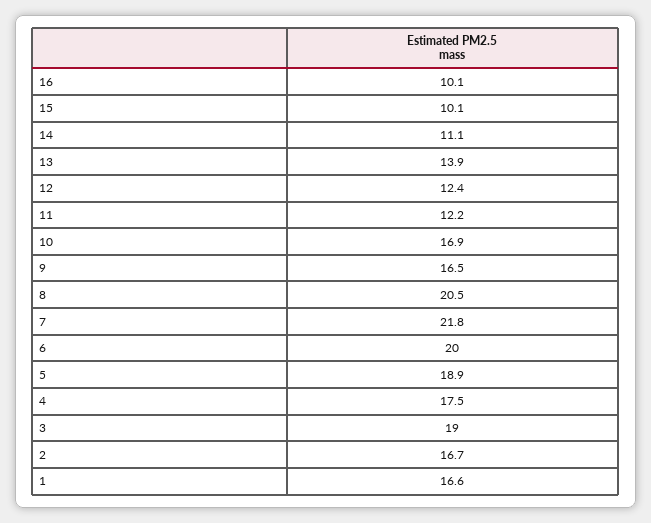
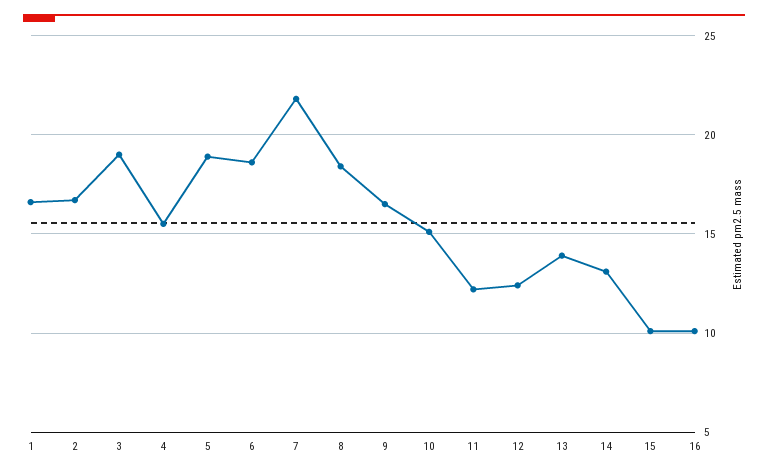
14: 11.1 -> 13
10: 16.9 -> 15
8: 20.5 -> 18.5
6: 20 -> 18.5
4: 17.5 -> 15.5

